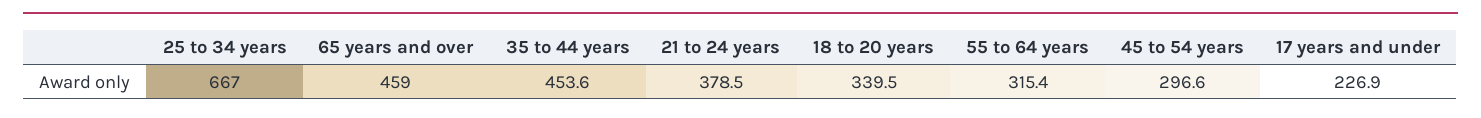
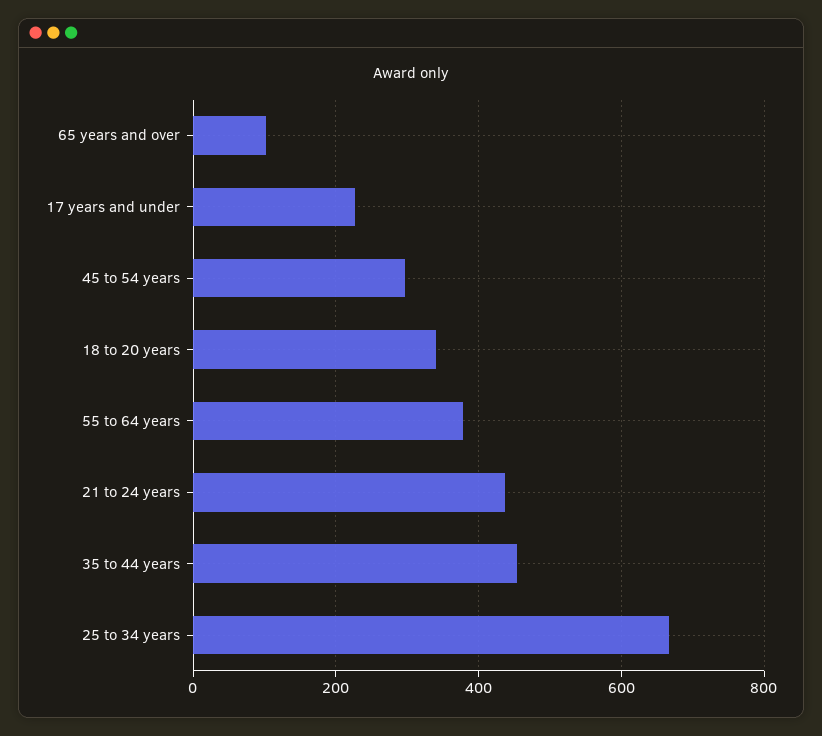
65 years and over: 459 -> 100
21 to 24 years: 378.5 -> 440
55 to 64 years: 315.4 -> 380

